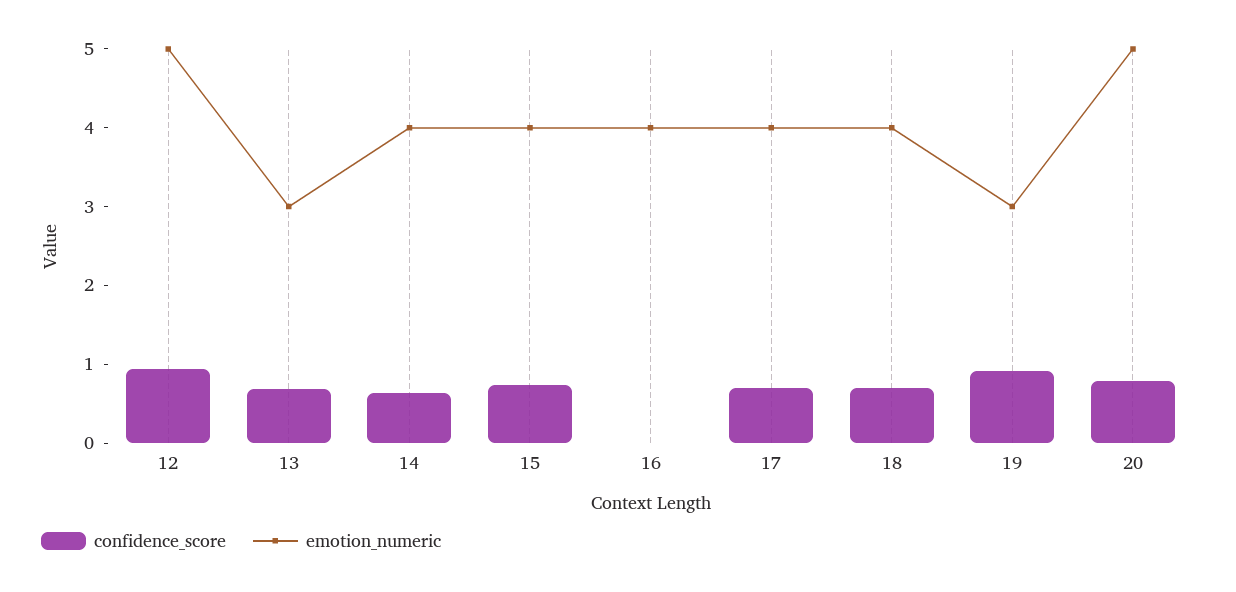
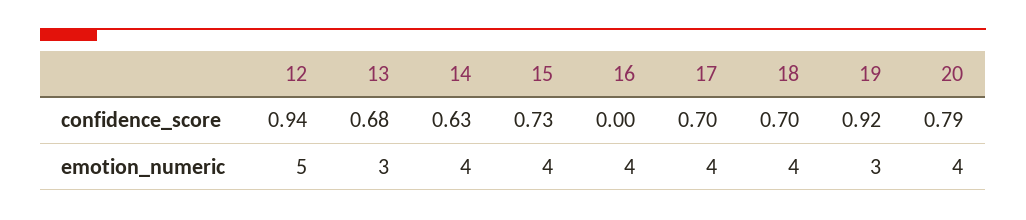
emotion_numeric, 20: 5 -> 4

